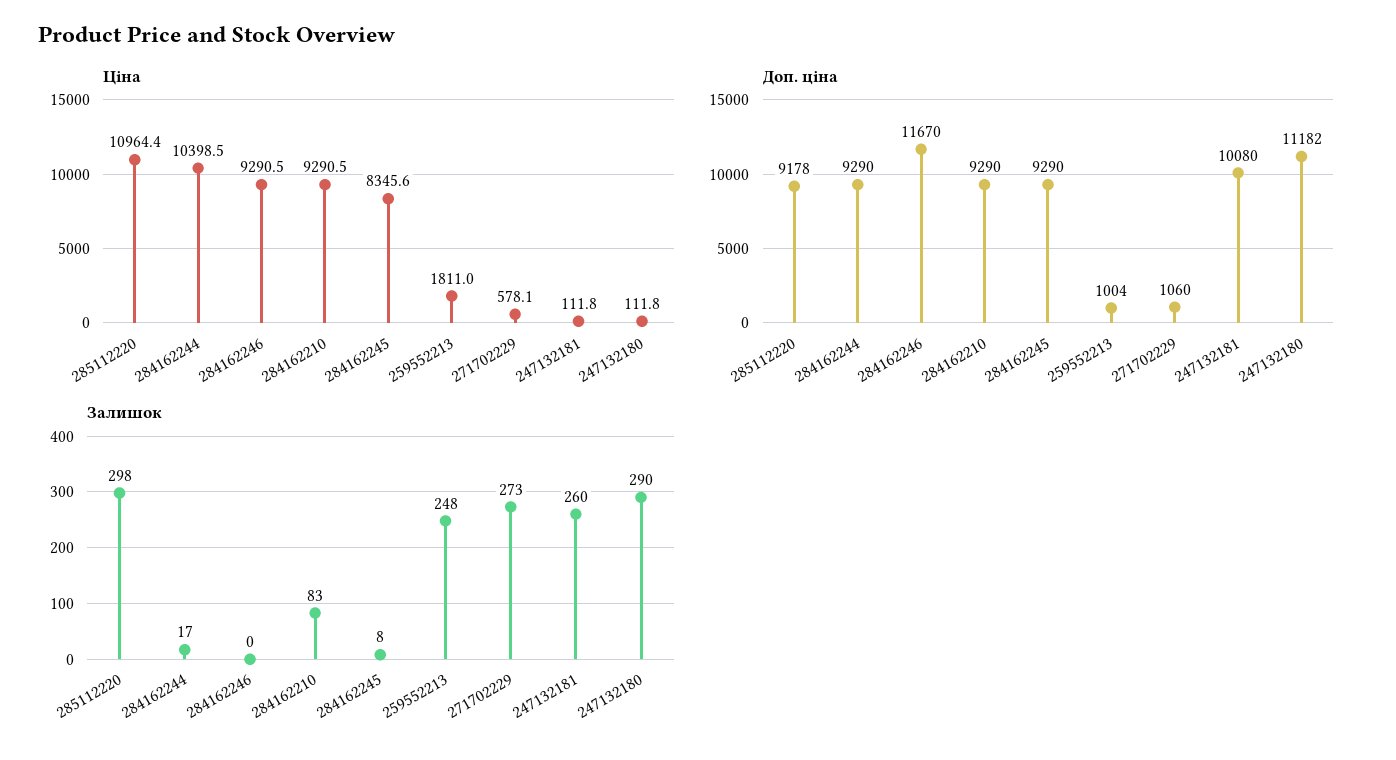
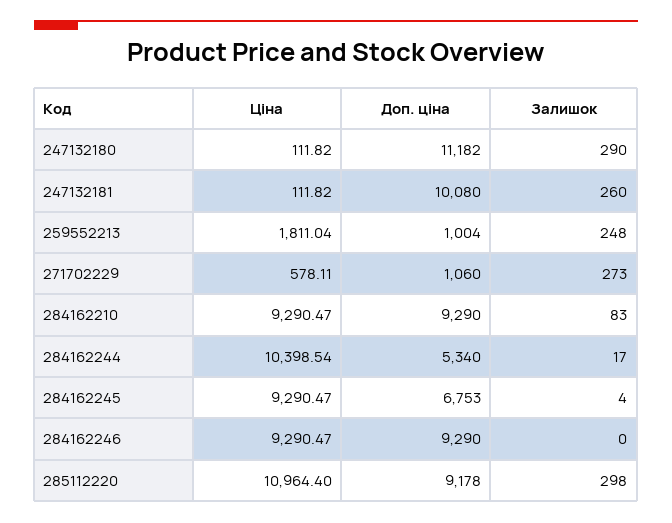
Ціна, 284162245: 8345.6 -> 9290.47
Доп. ціна, 284162244: 9290 -> 5340
Доп. ціна, 284162246: 11670 -> 9290
Доп. ціна, 284162245: 9290 -> 6753
Залишок, 284162245: 8 -> 4

